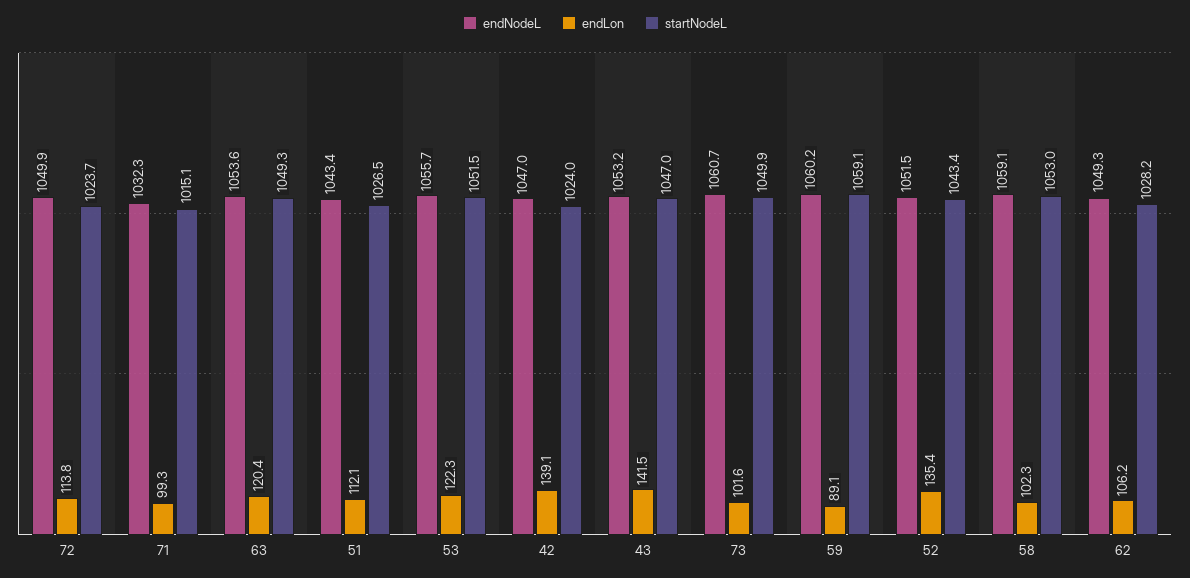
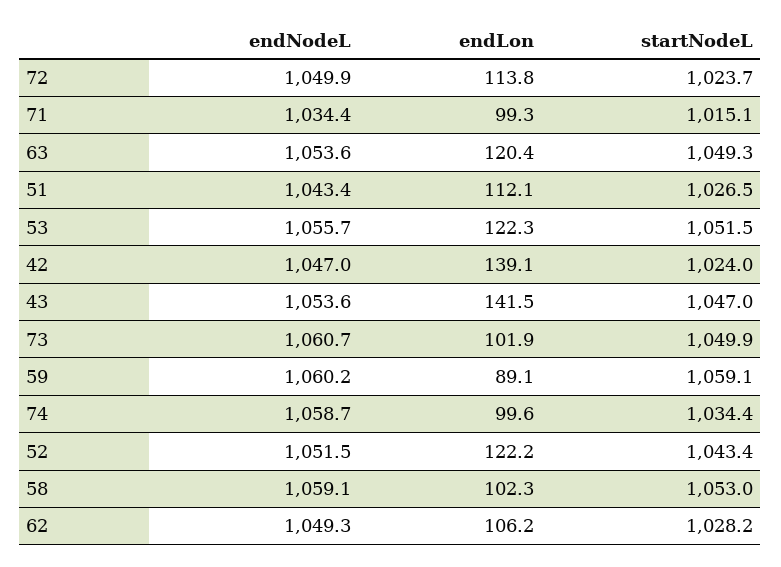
endNodeL, 71: 1032.3 -> 1034.4
endNodeL, 43: 1053.2 -> 1053.6
endLon, 73: 101.6 -> 101.9
endLon, 52: 135.4 -> 122.2
endNodeL, 74: none -> 1058.7
endLon, 74: none -> 99.6
startNodeL, 74: none -> 1034.4

